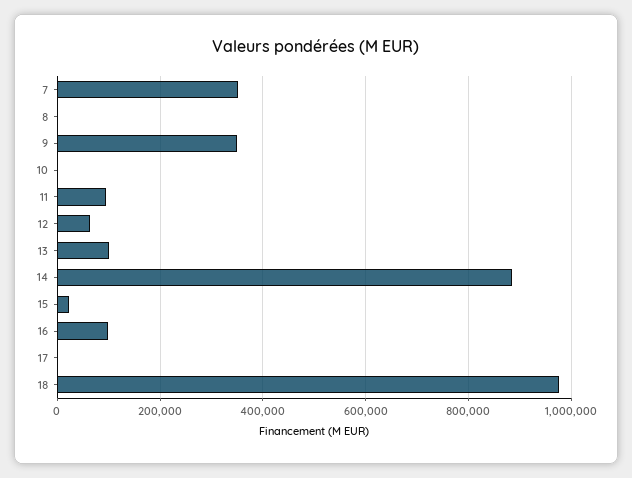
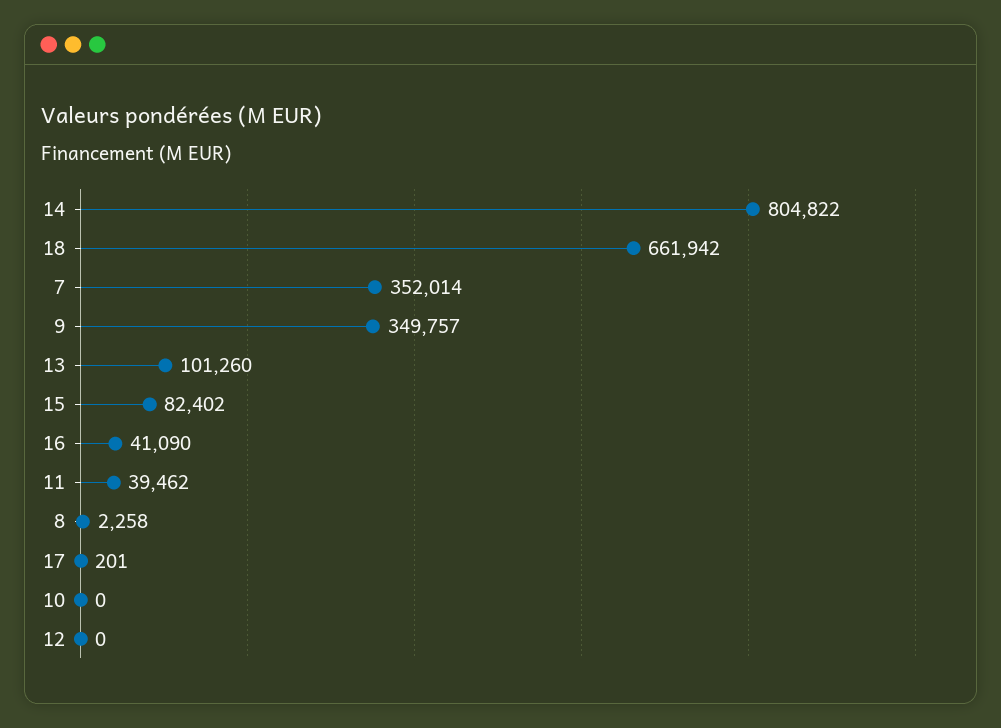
11: 100000 -> 39462
12: 60000 -> 0
14: 880000 -> 804822
15: 20000 -> 82402
16: 100000 -> 41090
18: 980000 -> 661942

